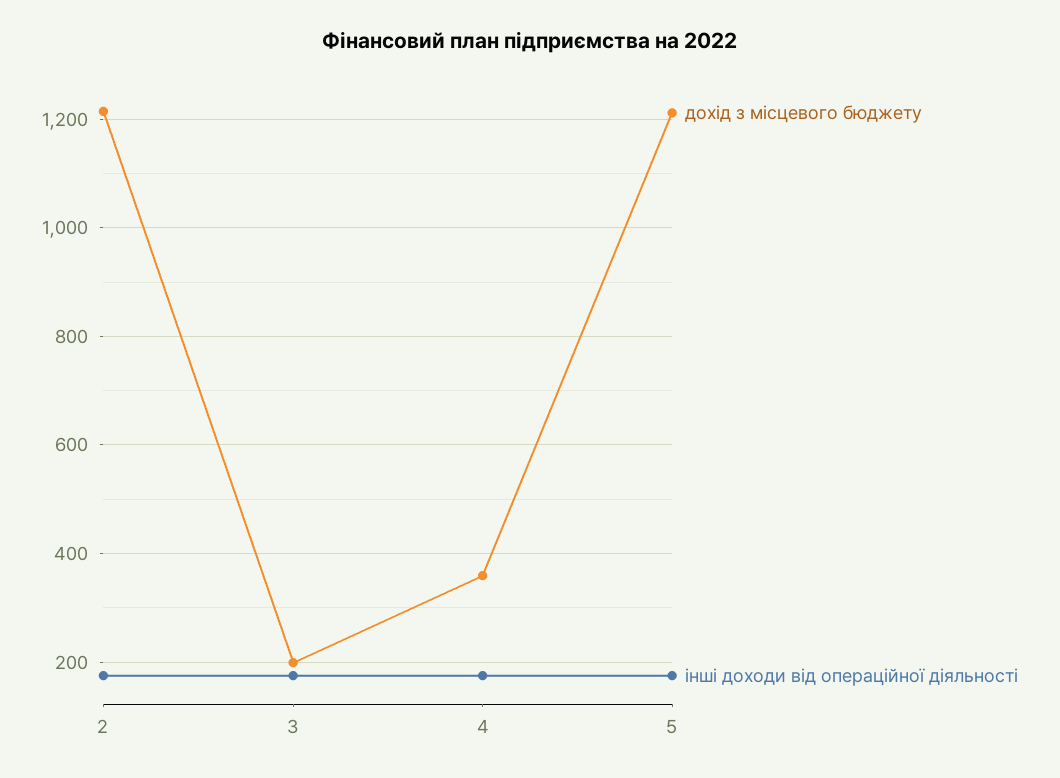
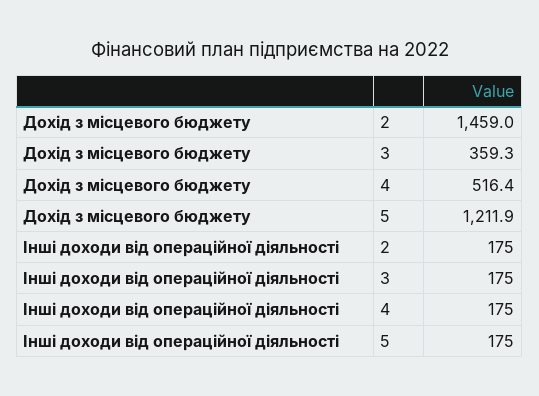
дохід з місцевого бюджету, 2: 1220 -> 1459
дохід з місцевого бюджету, 3: 200 -> 359.3
дохід з місцевого бюджету, 4: 360 -> 516.4

